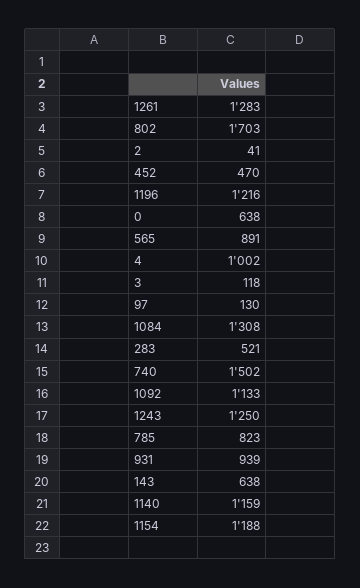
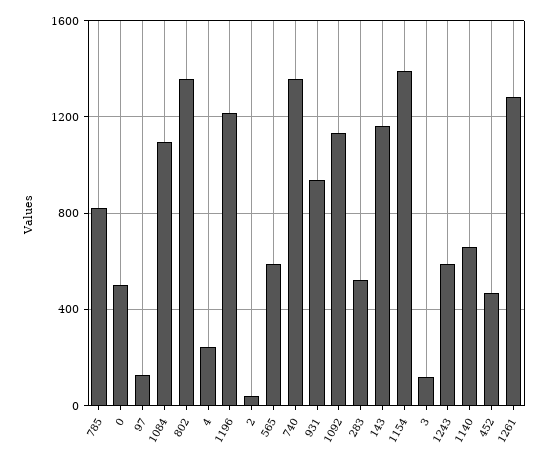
802: 1703 -> 1350
0: 638 -> 500
565: 891 -> 600
4: 1002 -> 250
1084: 1308 -> 1100
740: 1502 -> 1350
1243: 1250 -> 600
143: 638 -> 1150
1140: 1159 -> 650
1154: 1188 -> 1400

